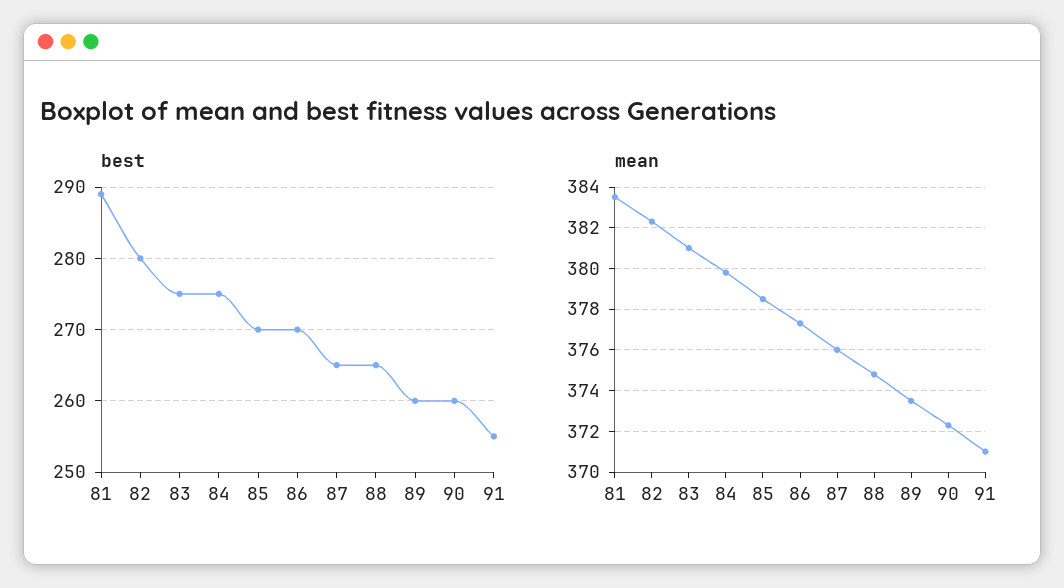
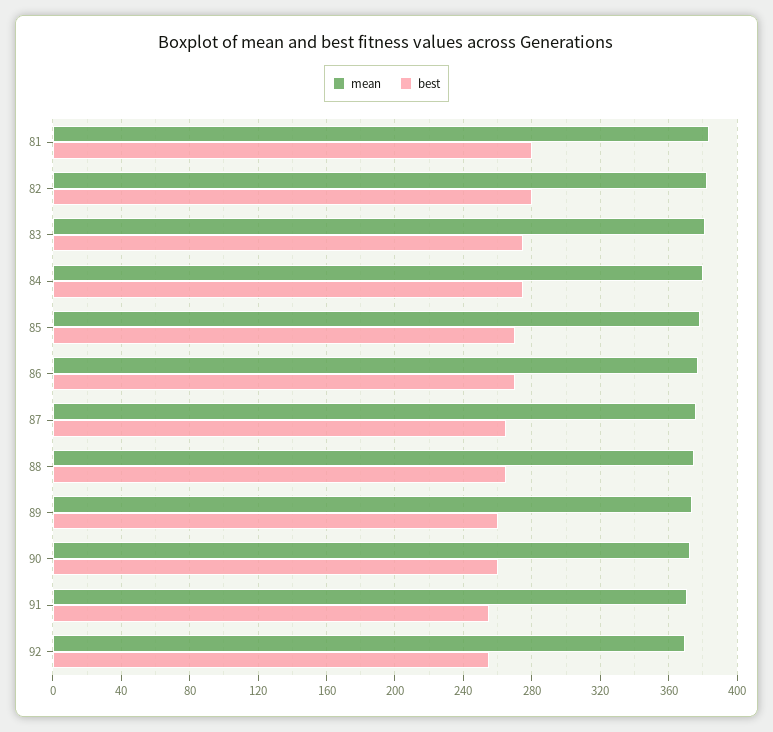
best, 81: 289 -> 280
mean, 92: none -> 370
best, 92: none -> 255

